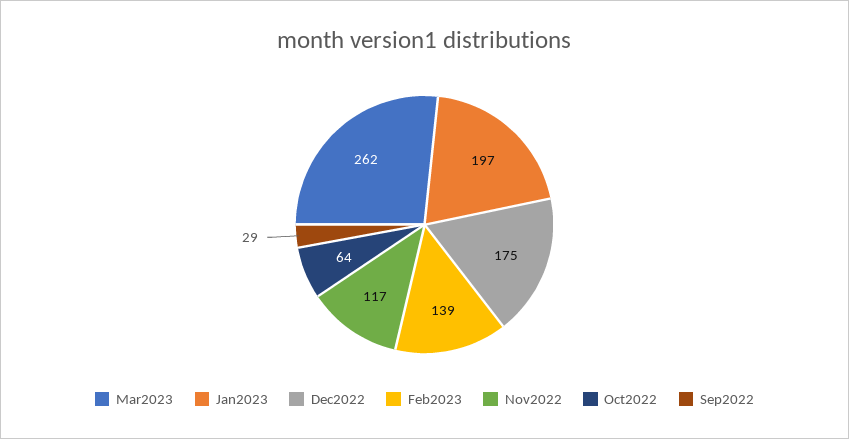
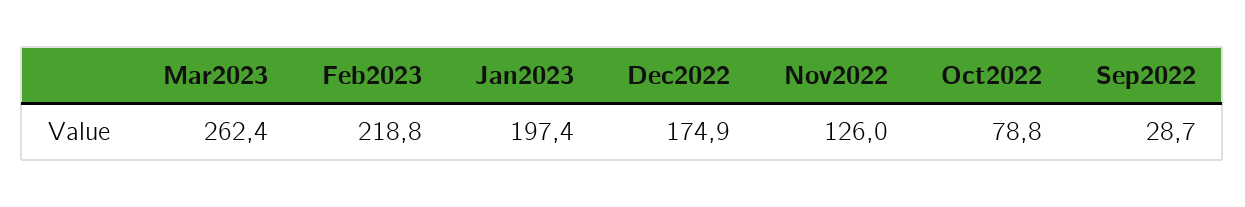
Feb2023: 139 -> 218.8
Nov2022: 117 -> 126
Oct2022: 64 -> 78.8

